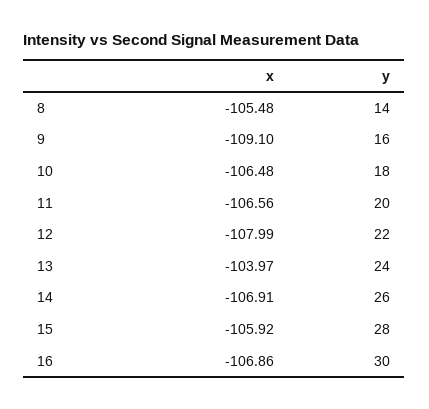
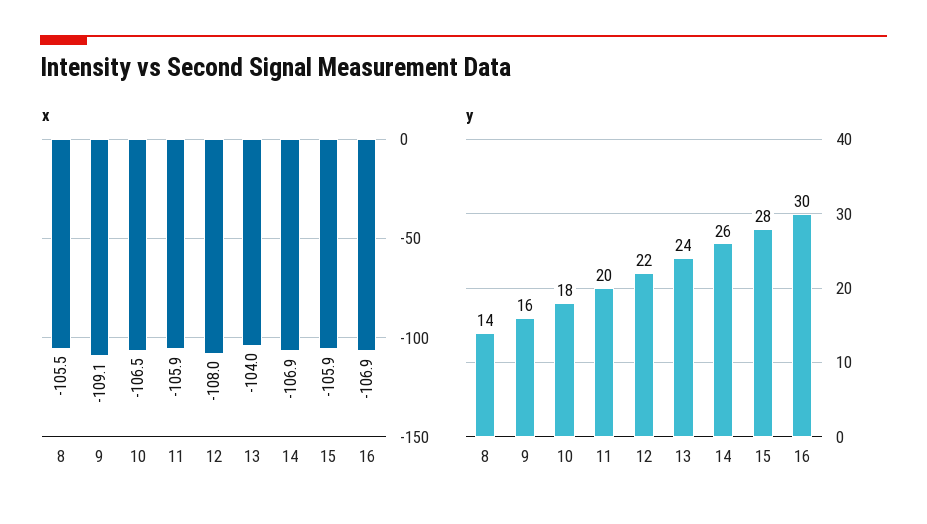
x, 11: -106.56 -> -105.9

